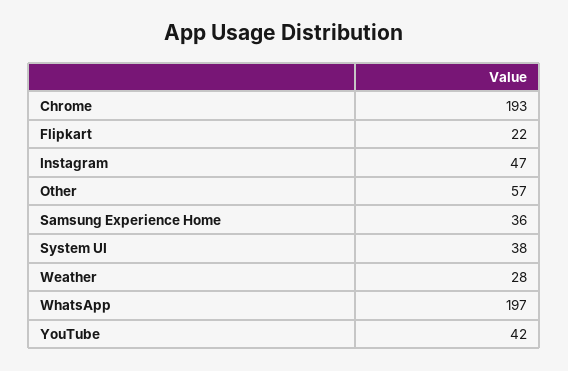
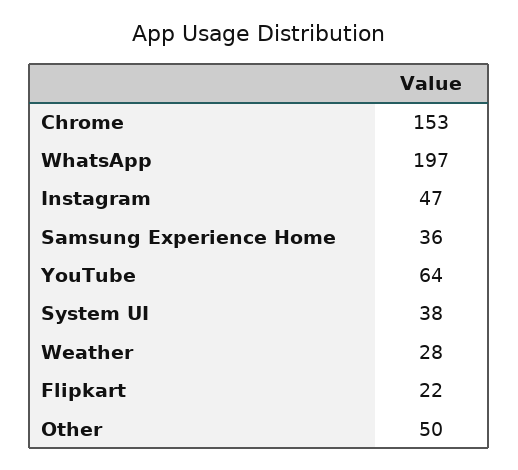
Chrome: 193 -> 153
Other: 57 -> 50
YouTube: 42 -> 64

